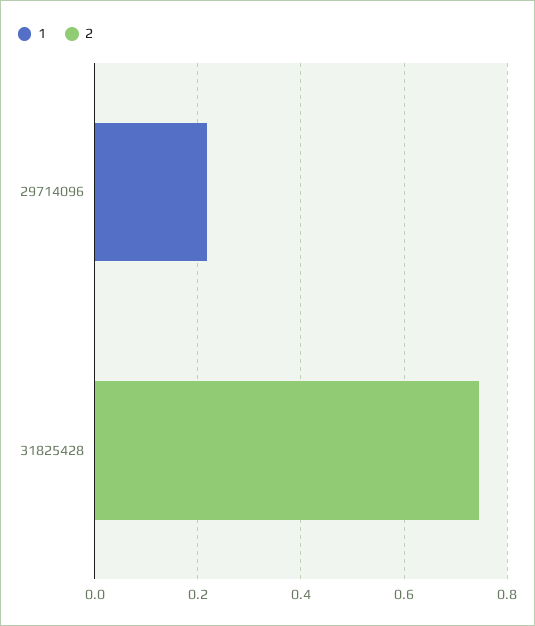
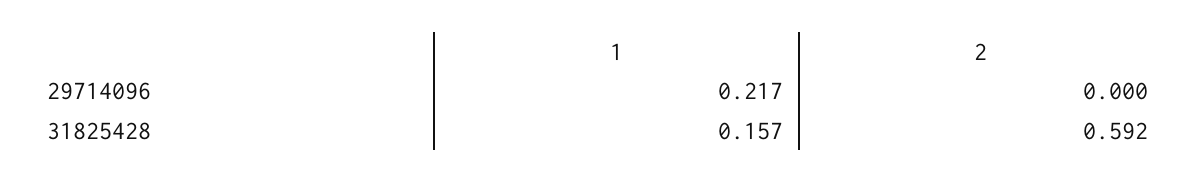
1, 31825428: 0 -> 0.157
2, 31825428: 0.75 -> 0.592

